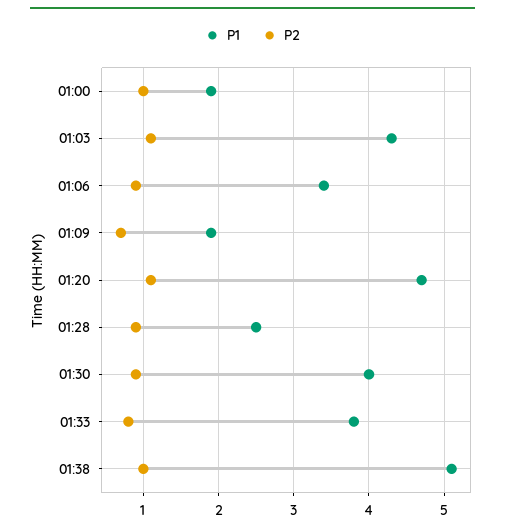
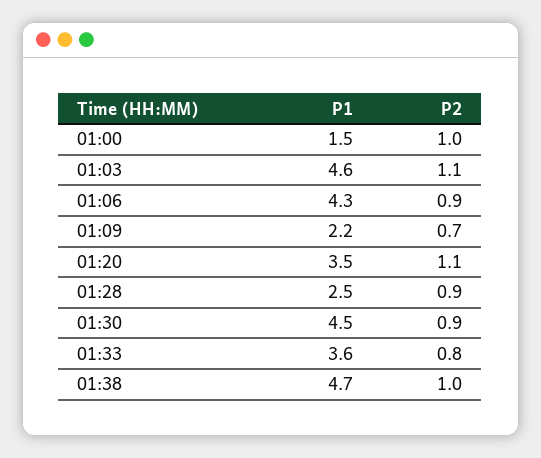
P1, 01:00: 1.9 -> 1.5
P1, 01:03: 4.3 -> 4.6
P1, 01:06: 3.4 -> 4.3
P1, 01:09: 1.9 -> 2.2
P1, 01:20: 4.7 -> 3.5
P1, 01:30: 4 -> 4.5
P1, 01:33: 3.8 -> 3.6
P1, 01:38: 5.1 -> 4.7

